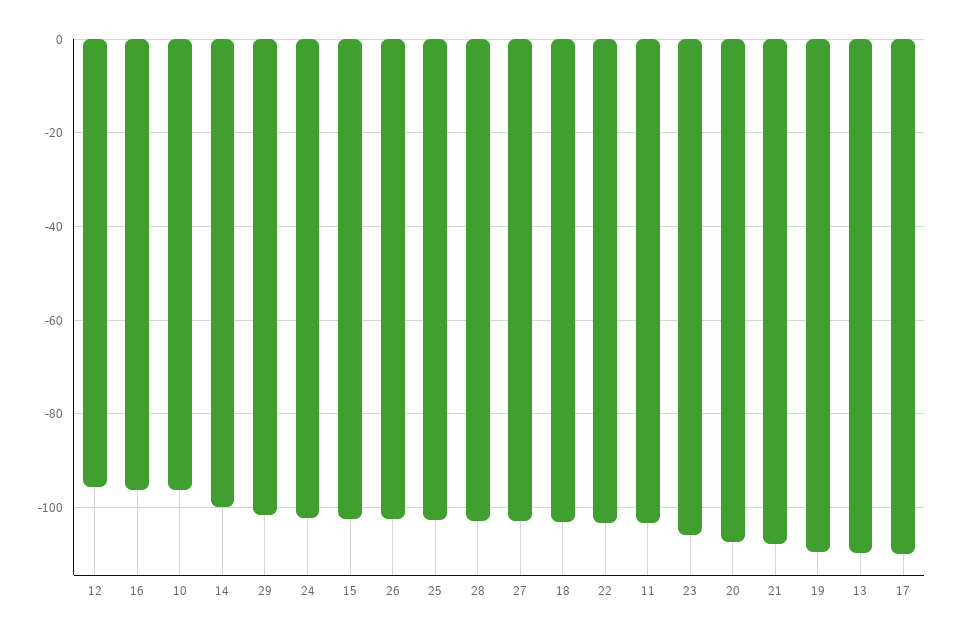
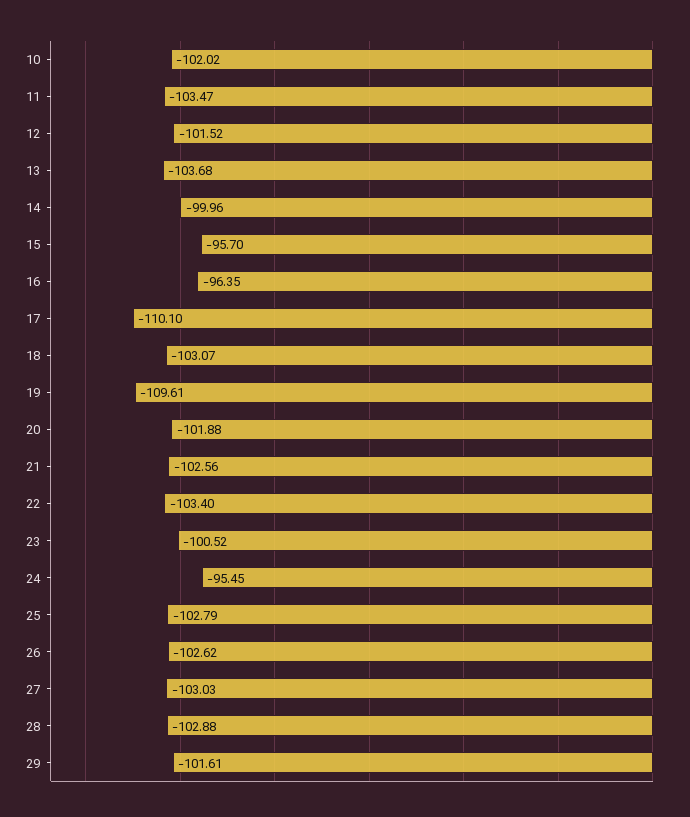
12: -96 -> -101.52
10: -96 -> -102.02
24: -102 -> -95.45
15: -102 -> -95.7
23: -106 -> -100.52
20: -108 -> -101.88
21: -108 -> -102.56
13: -110 -> -103.68

